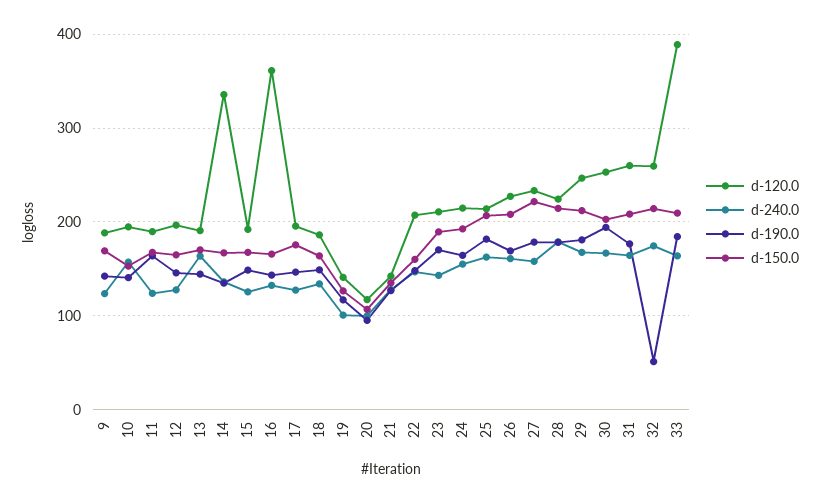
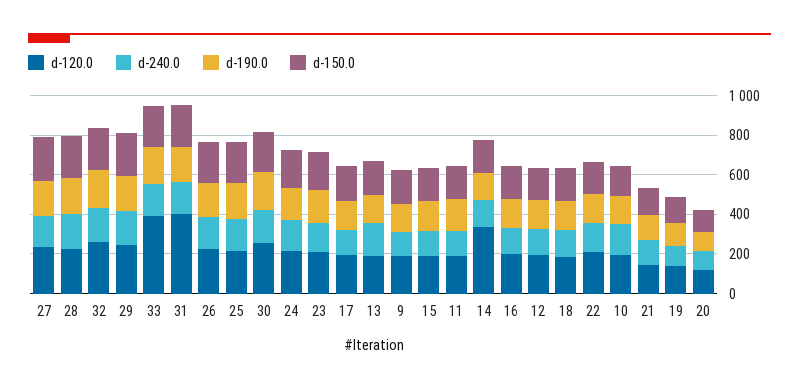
d-120.0, 16: 360 -> 200
d-120.0, 31: 260 -> 400
d-190.0, 32: 50 -> 200

